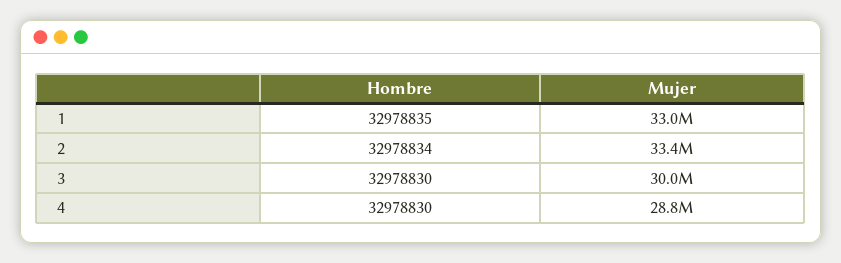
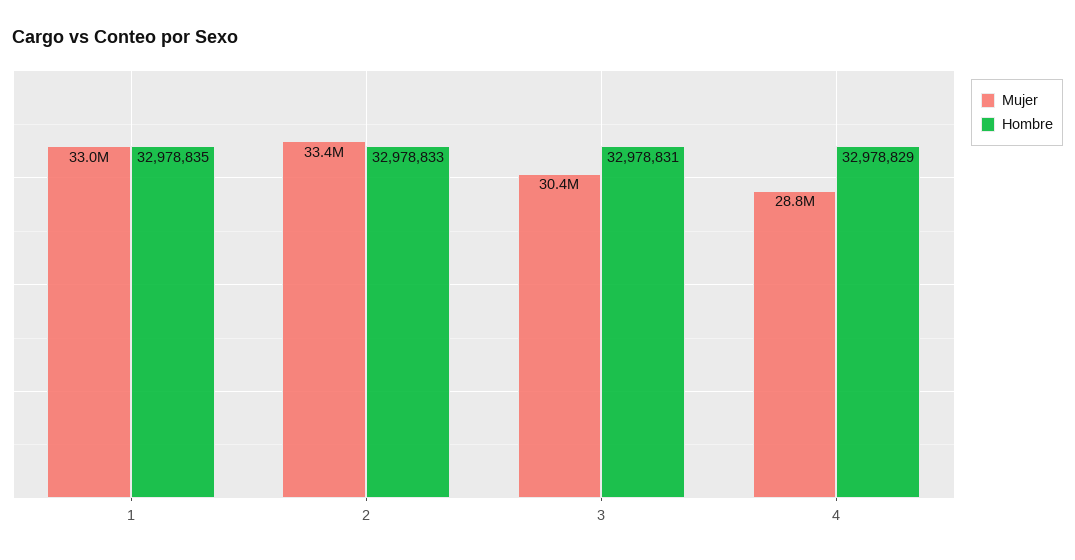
Hombre, 2: 32978834 -> 32978833
Hombre, 3: 32978830 -> 32978831
Mujer, 3: 30000000 -> 30400000
Hombre, 4: 32978830 -> 32978829

